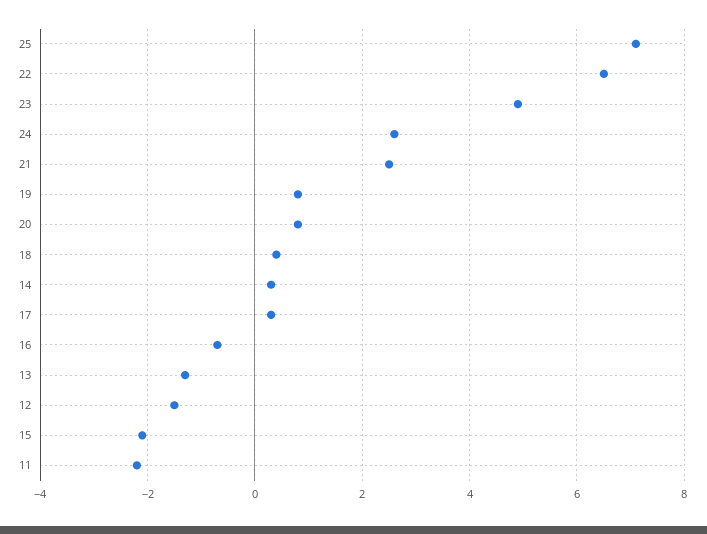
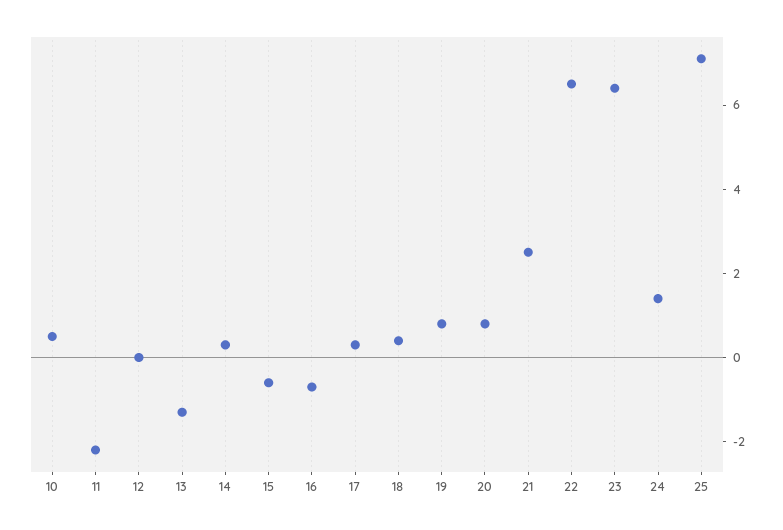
23: 5 -> 6.5
24: 2.5 -> 1.5
12: -1.5 -> 0
15: -2 -> -0.5
10: none -> 0.5

